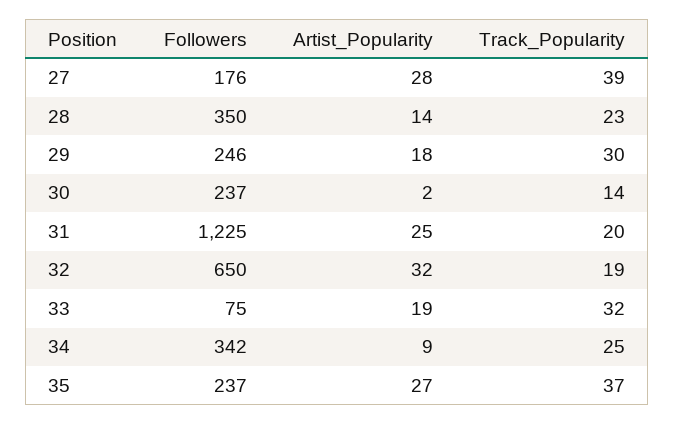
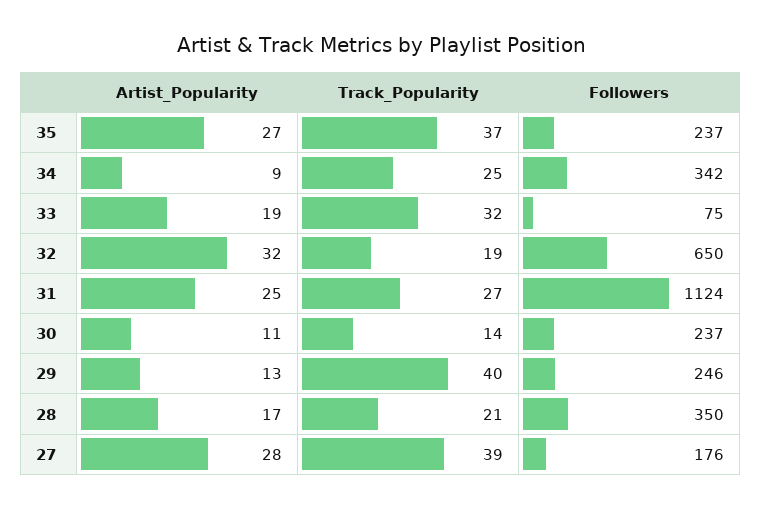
Artist_Popularity, 28: 14 -> 17
Track_Popularity, 28: 23 -> 21
Artist_Popularity, 29: 18 -> 13
Track_Popularity, 29: 30 -> 40
Artist_Popularity, 30: 2 -> 11
Followers, 31: 1225 -> 1124
Track_Popularity, 31: 20 -> 27

